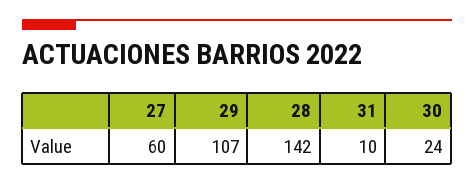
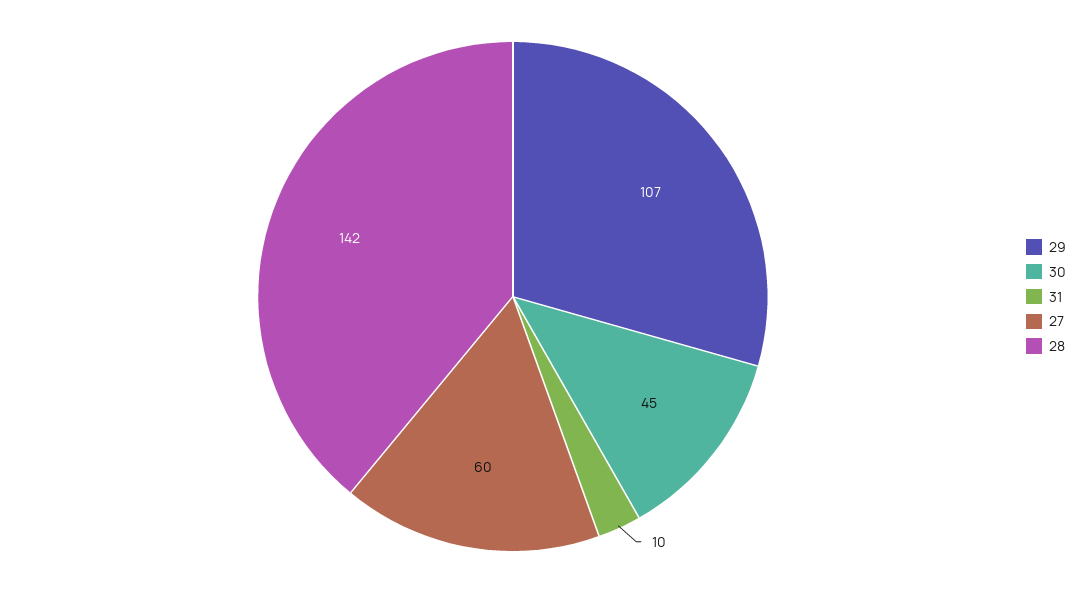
30: 24 -> 45

